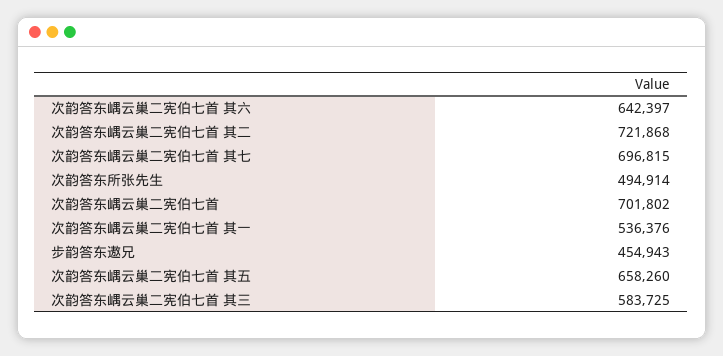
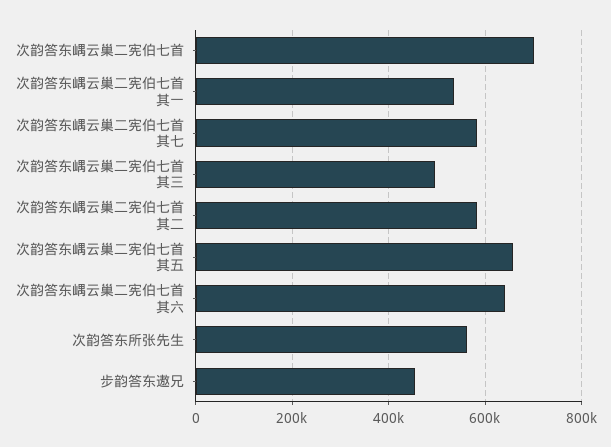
次韵答东嵎云巢二宪伯七首 其二: 721868 -> 580000
次韵答东嵎云巢二宪伯七首 其七: 696815 -> 580000
次韵答东所张先生: 494914 -> 560000
次韵答东嵎云巢二宪伯七首 其三: 583725 -> 500000

